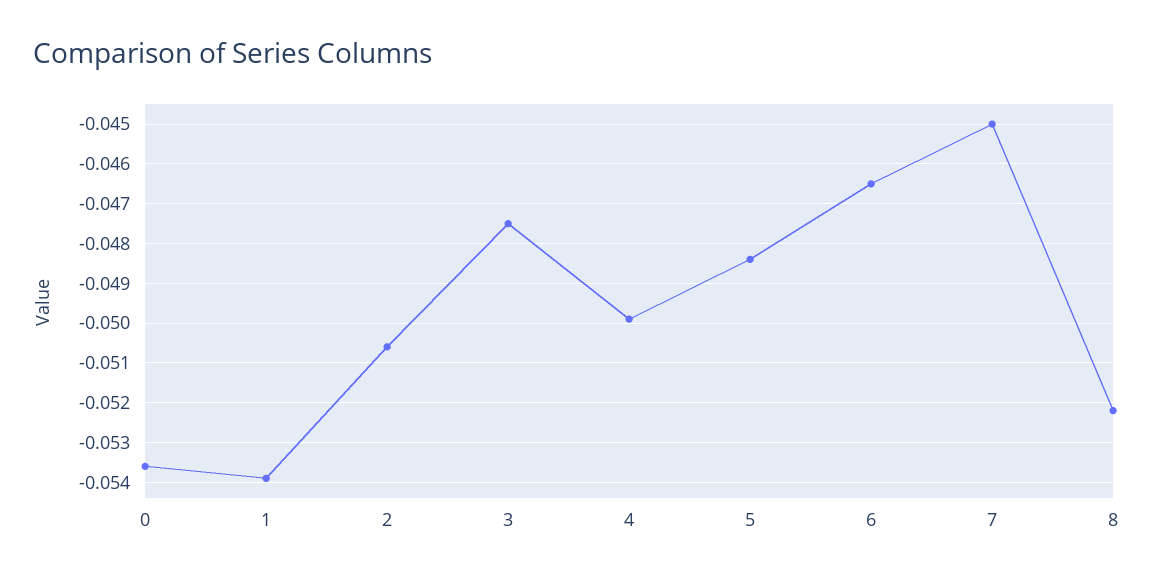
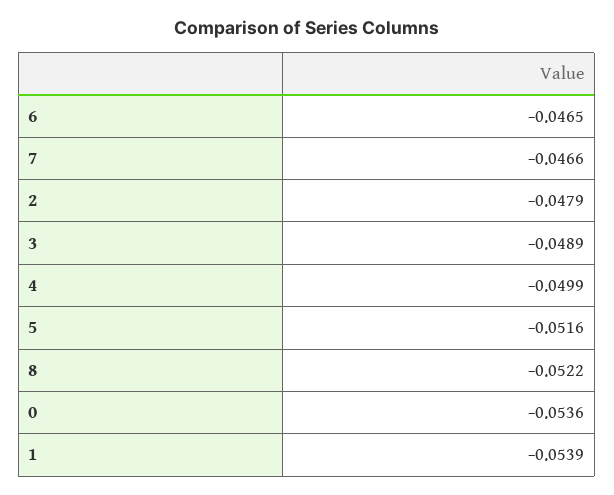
2: -0.0505 -> -0.0479
3: -0.0475 -> -0.0489
5: -0.0485 -> -0.0516
7: -0.045 -> -0.0466

